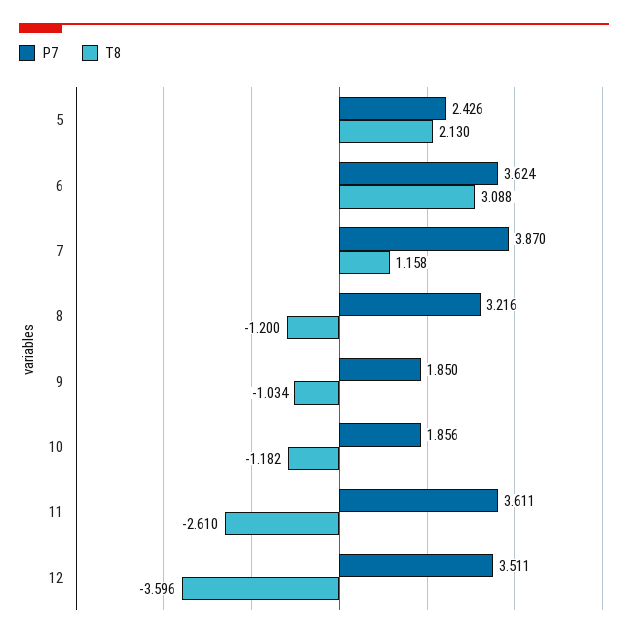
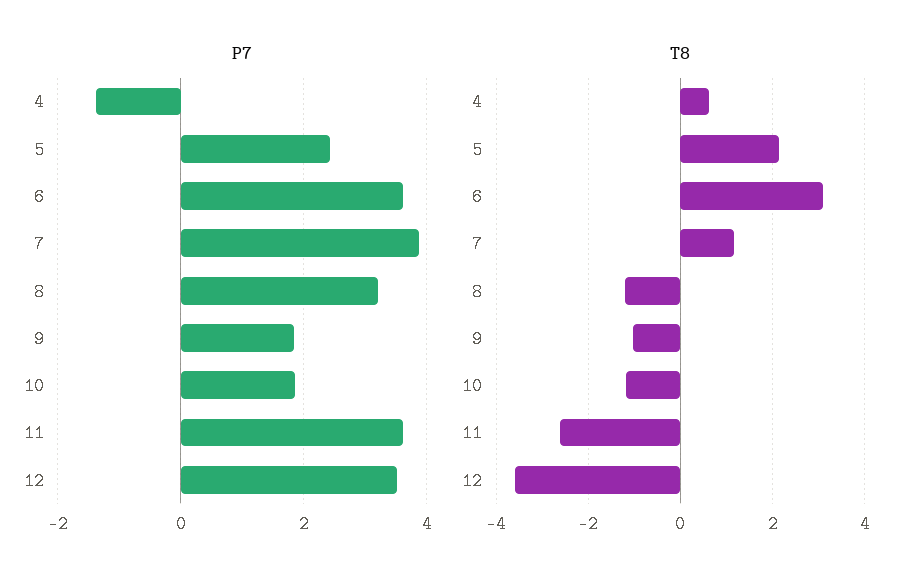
P7, 4: none -> -1.4
T8, 4: none -> 0.6

